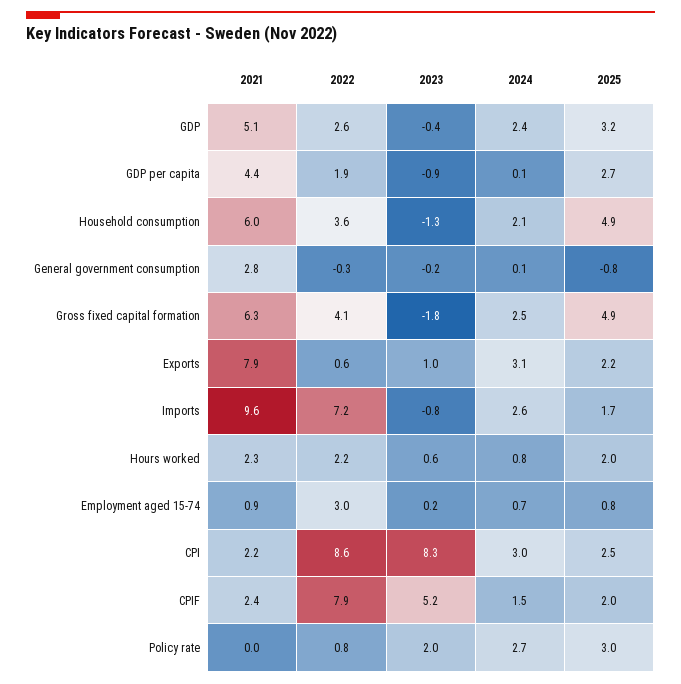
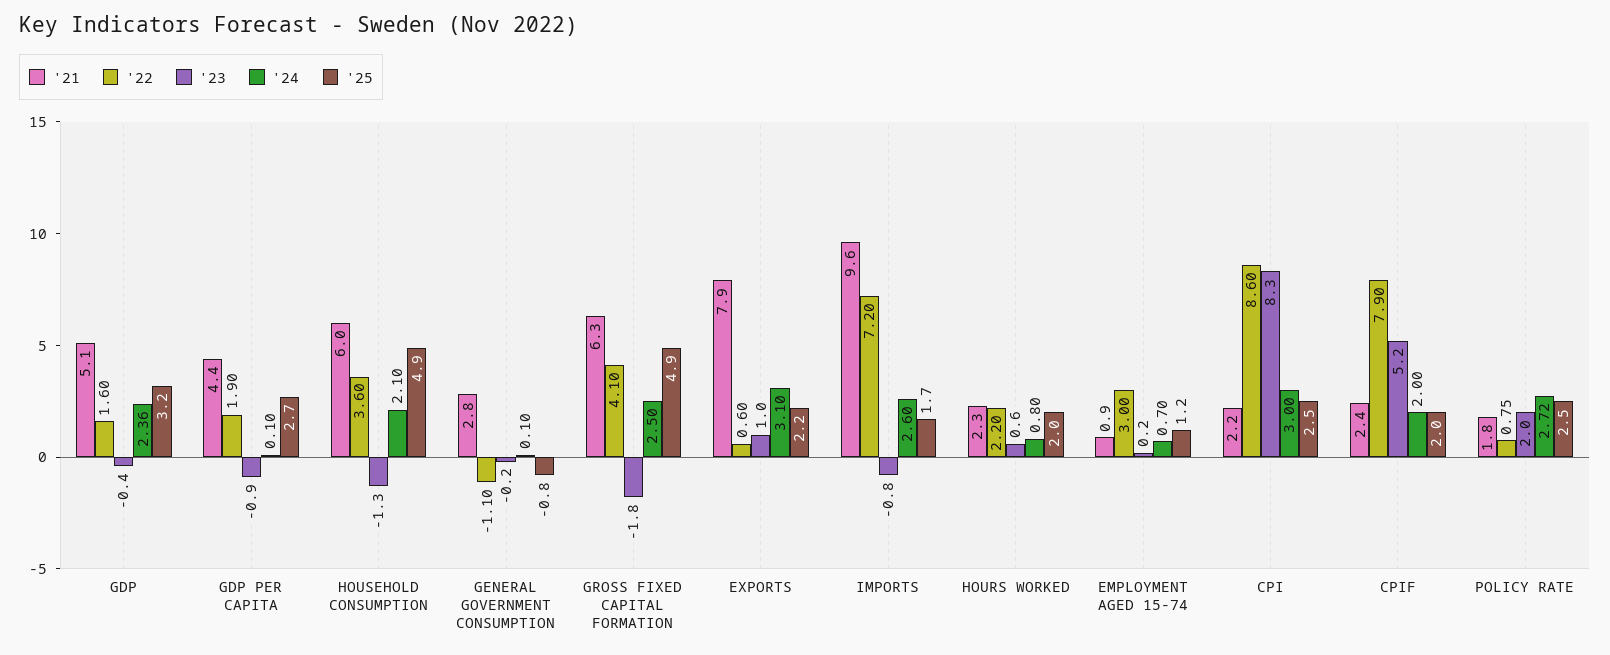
2022, GDP: 2.6 -> 1.6
2022, General government consumption: -0.3 -> -1.1
2025, Employment aged 15-74: 0.8 -> 1.2
2024, CPIF: 1.5 -> 2
2021, Policy rate: 0 -> 1.8
2025, Policy rate: 3 -> 2.5

